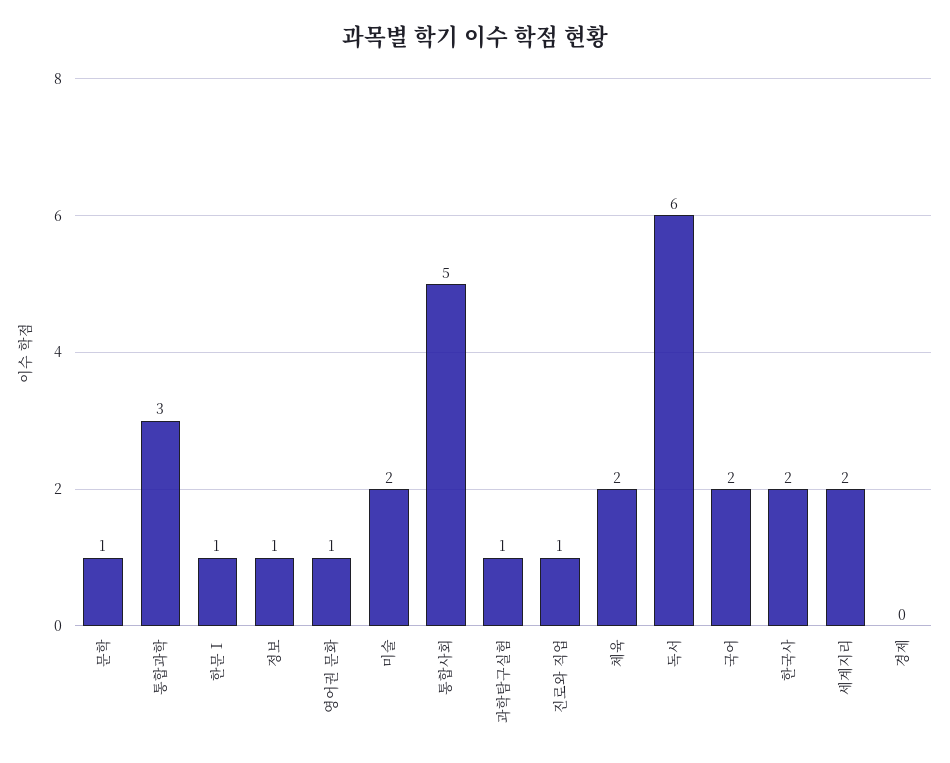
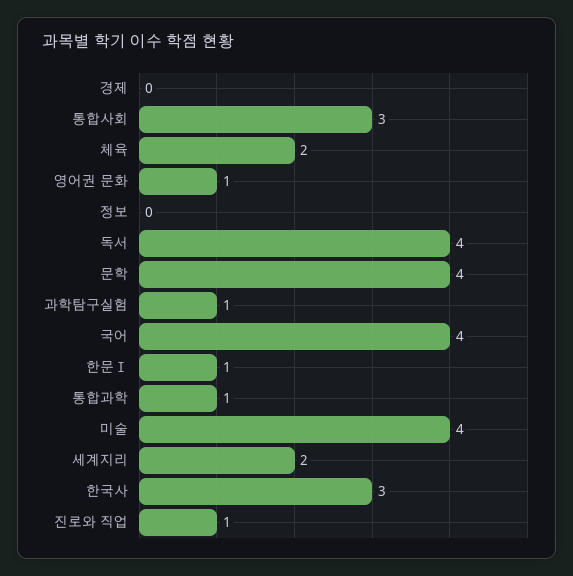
문학: 1 -> 4
통합과학: 3 -> 1
정보: 1 -> 0
미술: 2 -> 4
통합사회: 5 -> 3
독서: 6 -> 4
국어: 2 -> 4
한국사: 2 -> 3

